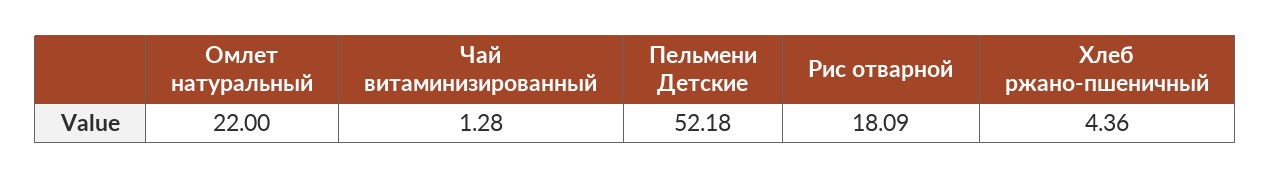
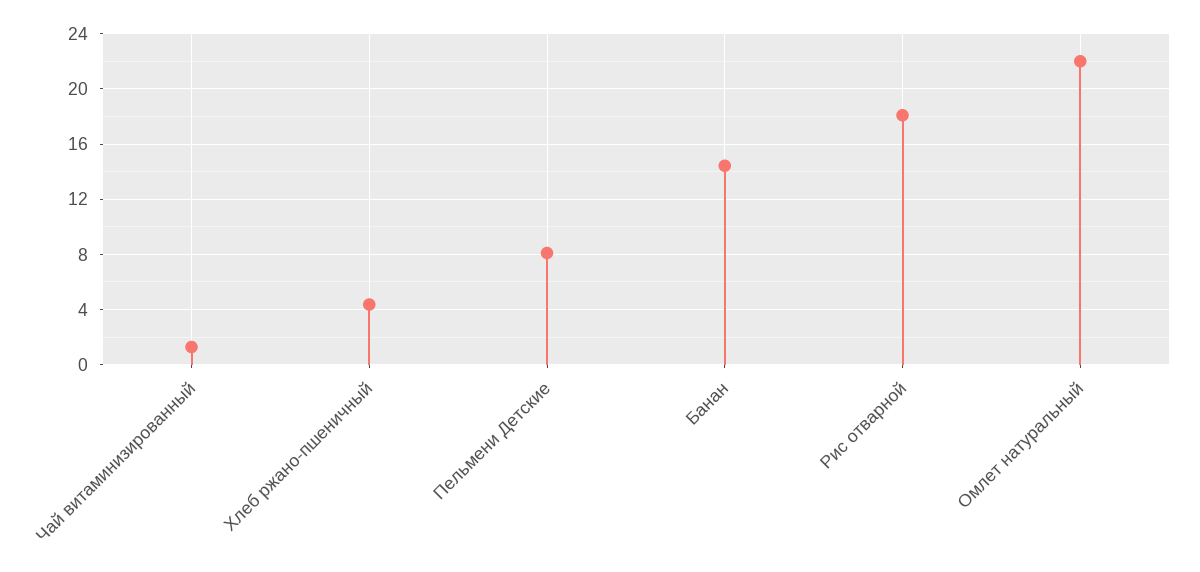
Пельмени Детские: 52.18 -> 8
Банан: none -> 14.5

